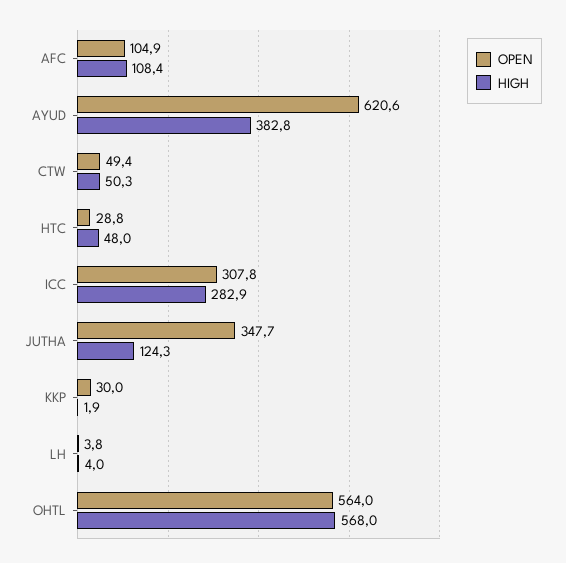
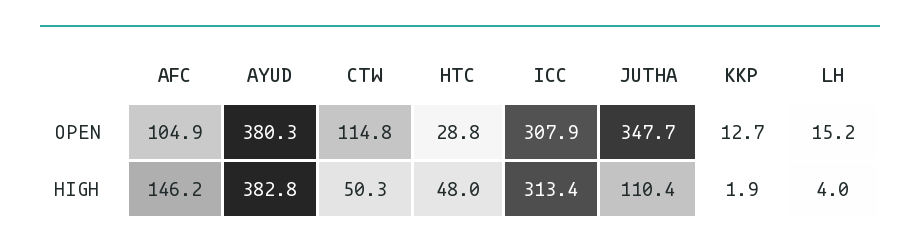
HIGH, AFC: 108.4 -> 146.2
OPEN, AYUD: 620.6 -> 380.3
OPEN, CTW: 49.4 -> 114.8
OPEN, ICC: 307.8 -> 307.9
HIGH, ICC: 282.9 -> 313.4
HIGH, JUTHA: 124.3 -> 110.4
OPEN, KKP: 30 -> 12.7
OPEN, LH: 3.8 -> 15.2
OPEN, OHTL: 564 -> none
HIGH, OHTL: 568 -> none

